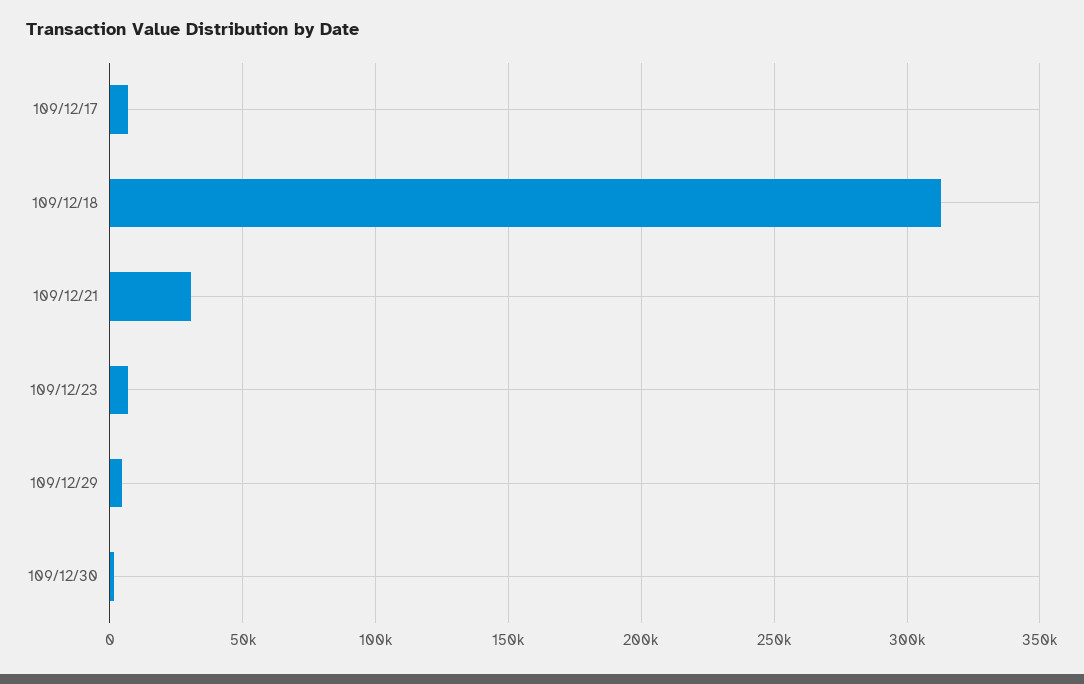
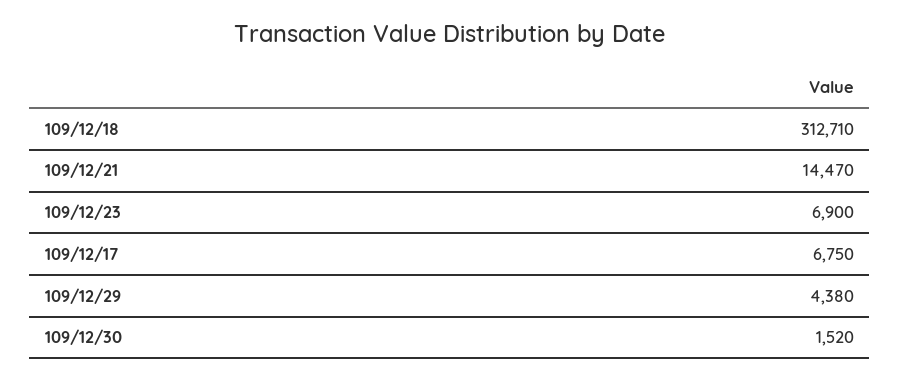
109/12/21: 30000 -> 14470

